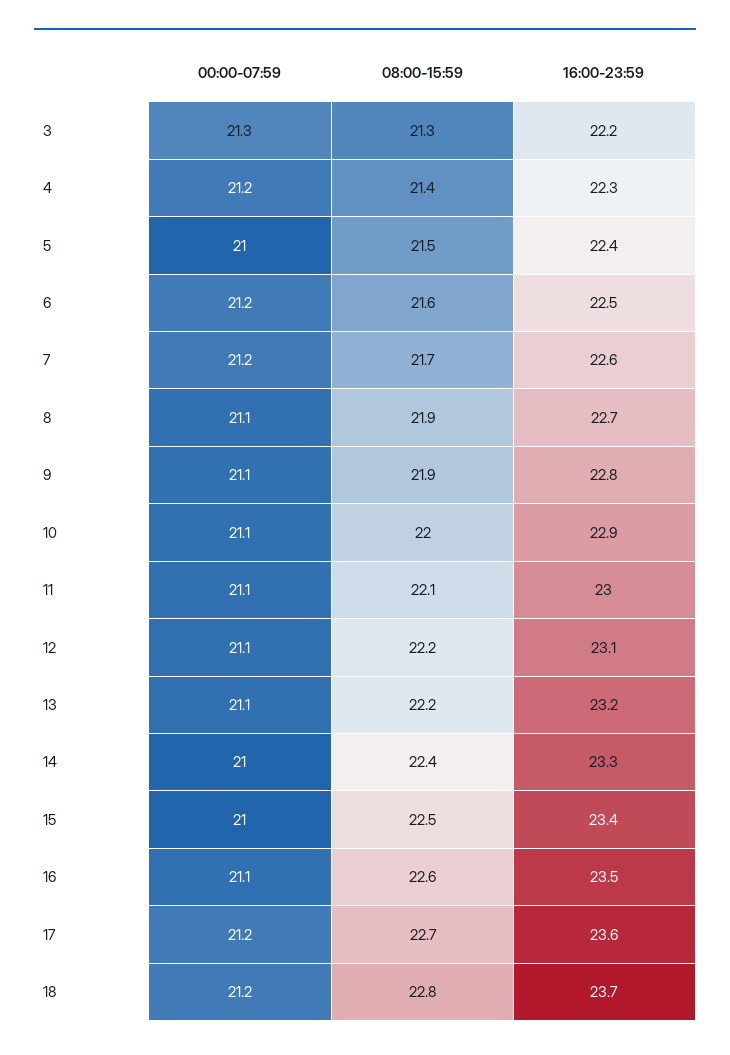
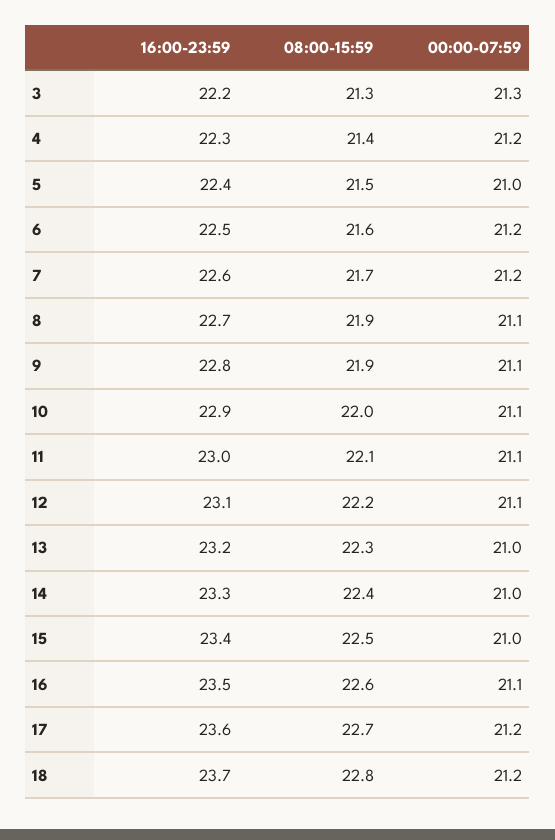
00:00-07:59, 13: 21.1 -> 21
08:00-15:59, 13: 22.2 -> 22.3

